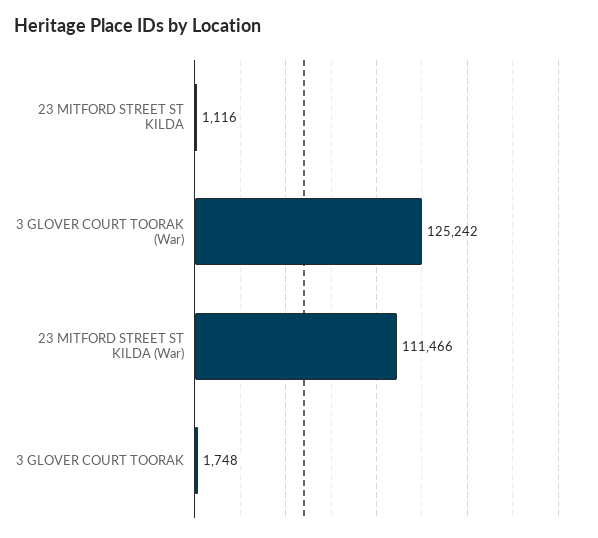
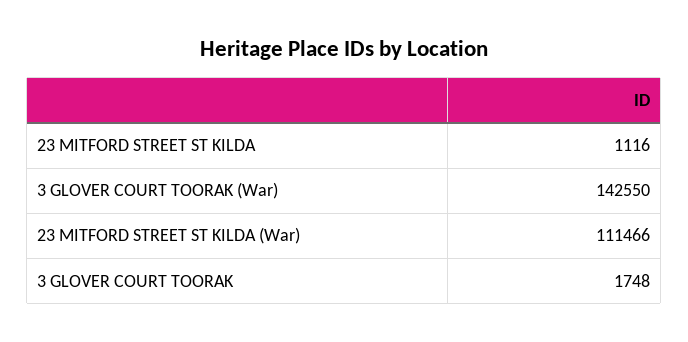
3 GLOVER COURT TOORAK (War): 125242 -> 142550

